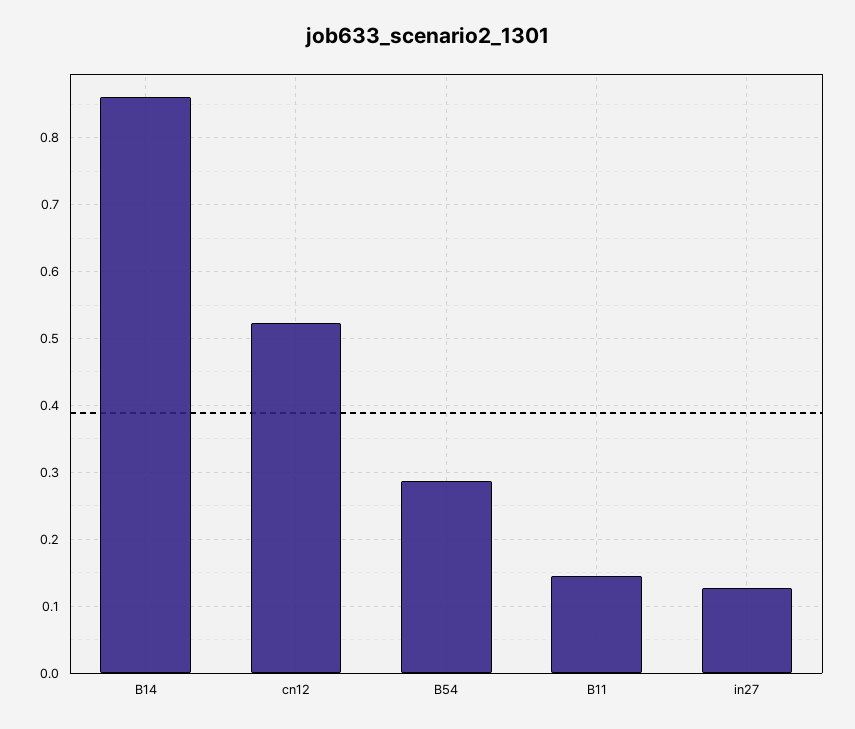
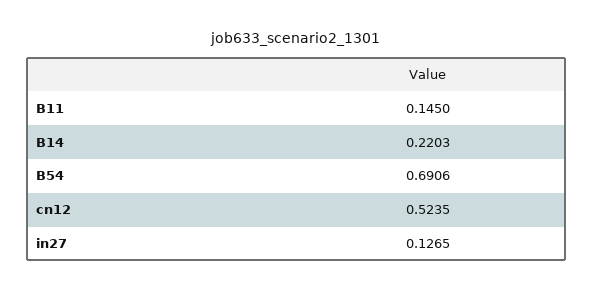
B14: 0.86 -> 0.2203
B54: 0.29 -> 0.6906

